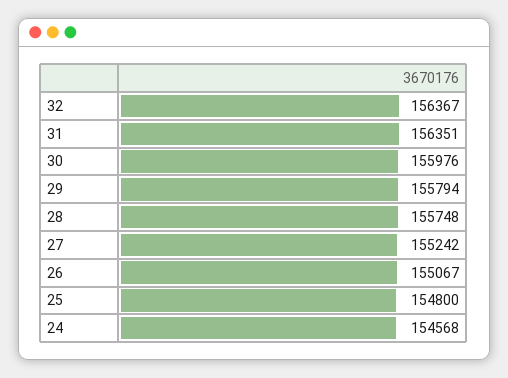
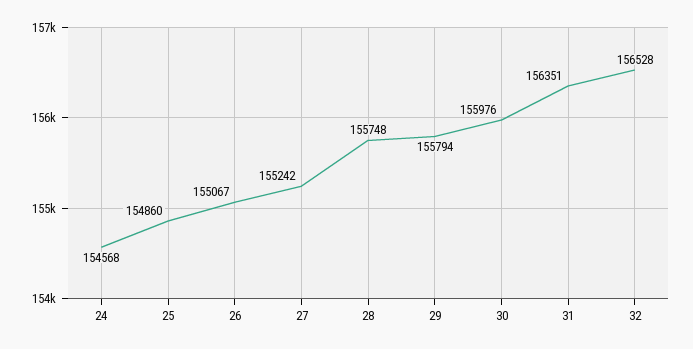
32: 156367 -> 156528
25: 154800 -> 154860

